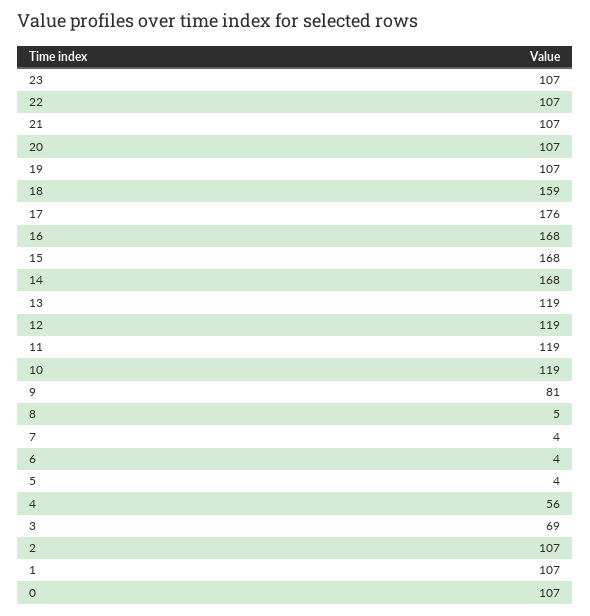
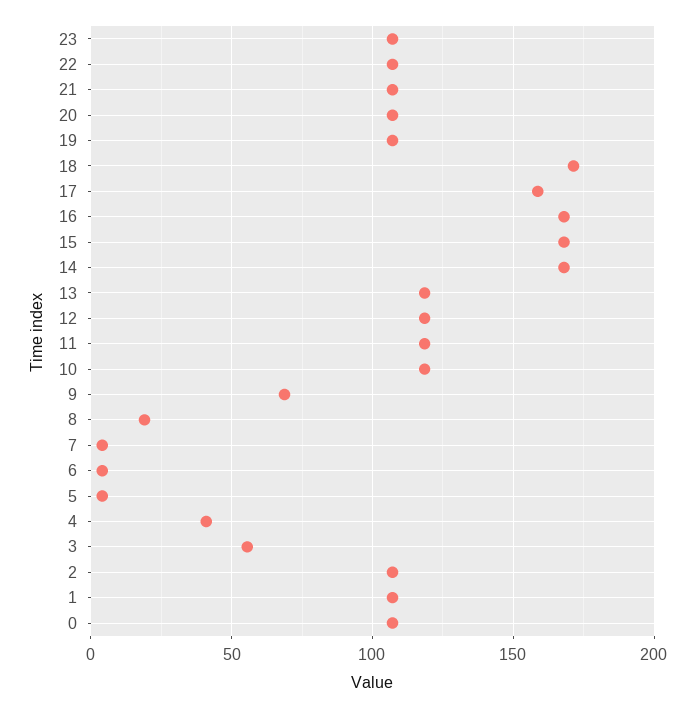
18: 159 -> 170
17: 176 -> 160
9: 81 -> 70
8: 5 -> 20
4: 56 -> 40
3: 69 -> 55

